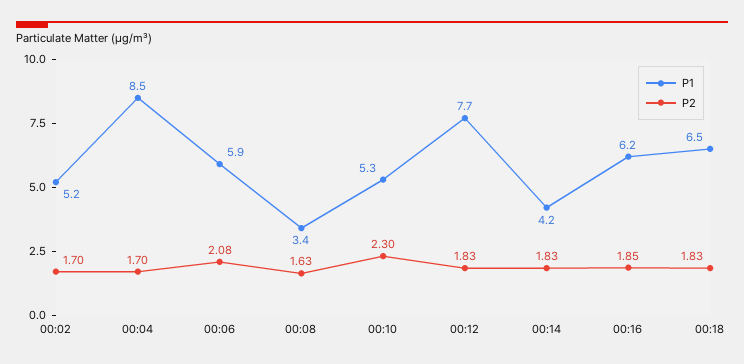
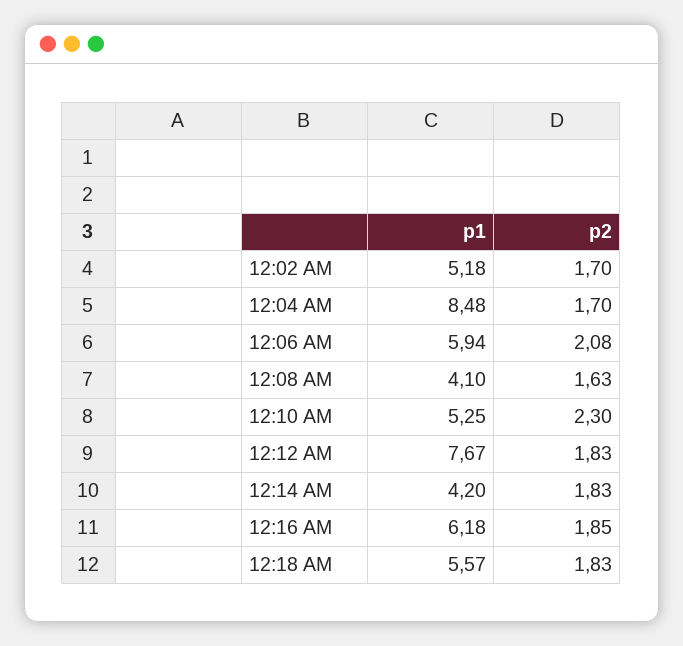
P1, 00:08: 3.4 -> 4.1
P1, 00:18: 6.5 -> 5.57

